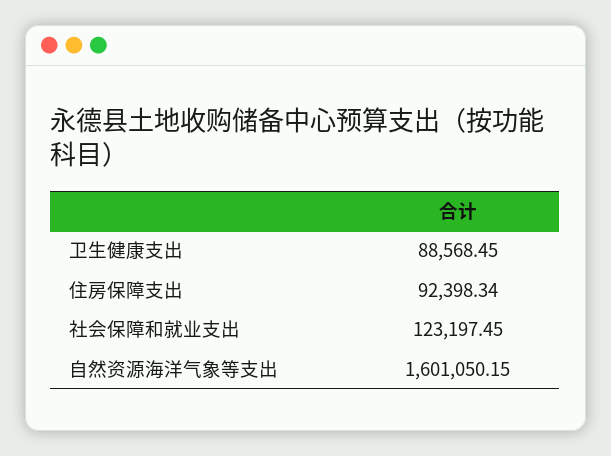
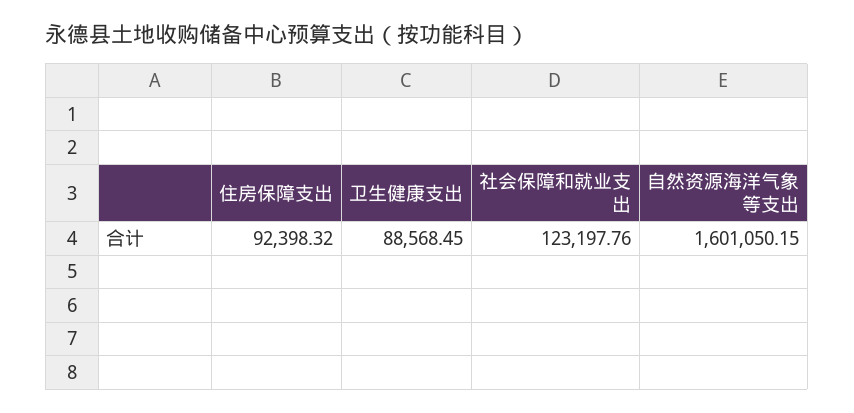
住房保障支出: 92398.34 -> 92398.32
社会保障和就业支出: 123197.45 -> 123197.76

